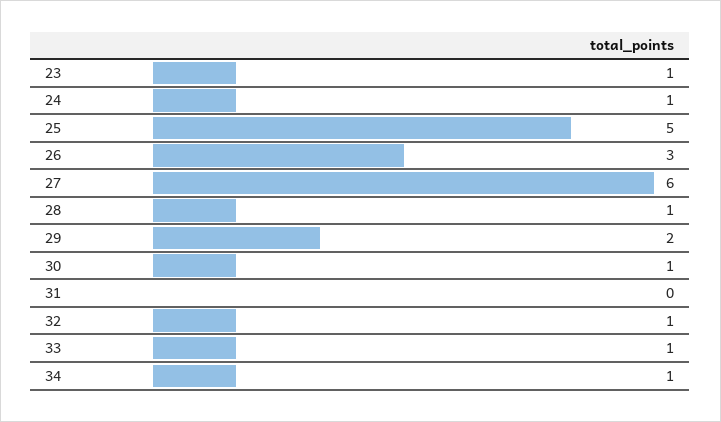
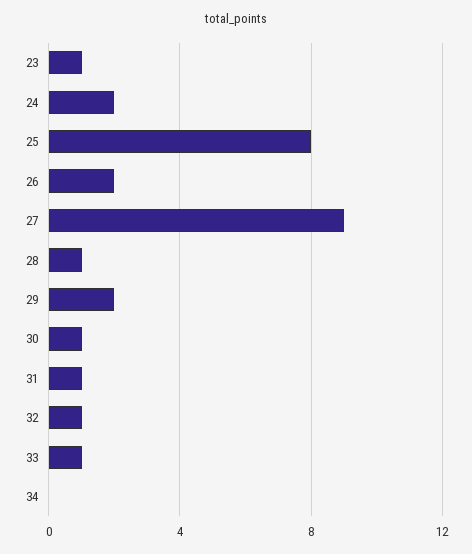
24: 1 -> 2
25: 5 -> 8
26: 3 -> 2
27: 6 -> 9
31: 0 -> 1
34: 1 -> 0

